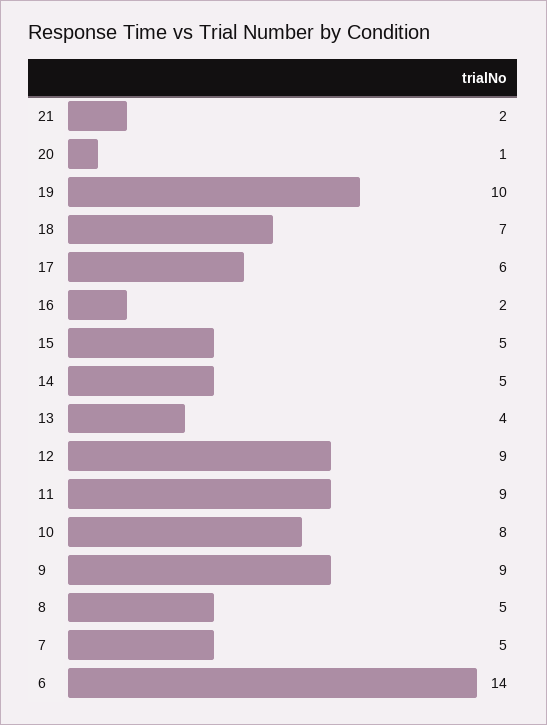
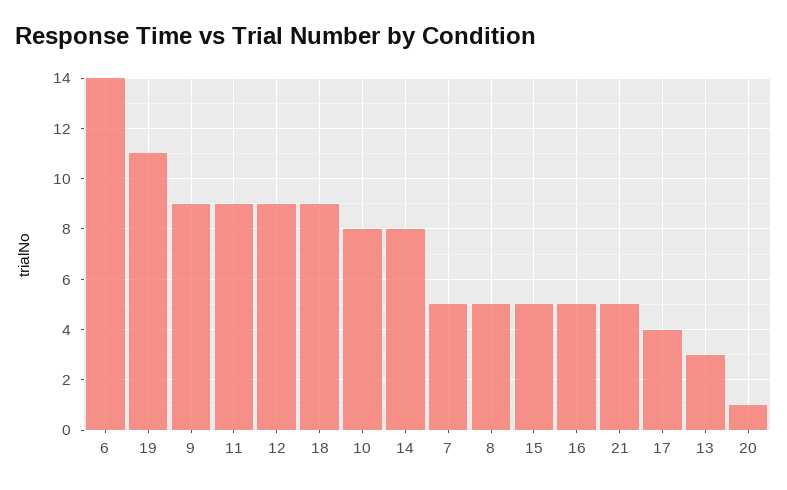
21: 2 -> 5
19: 10 -> 11
18: 7 -> 9
17: 6 -> 4
16: 2 -> 5
14: 5 -> 8
13: 4 -> 3

